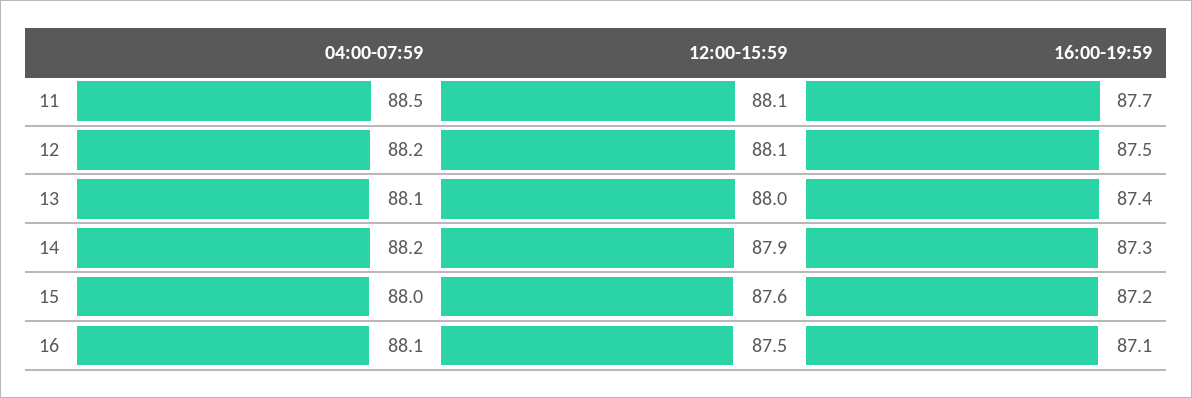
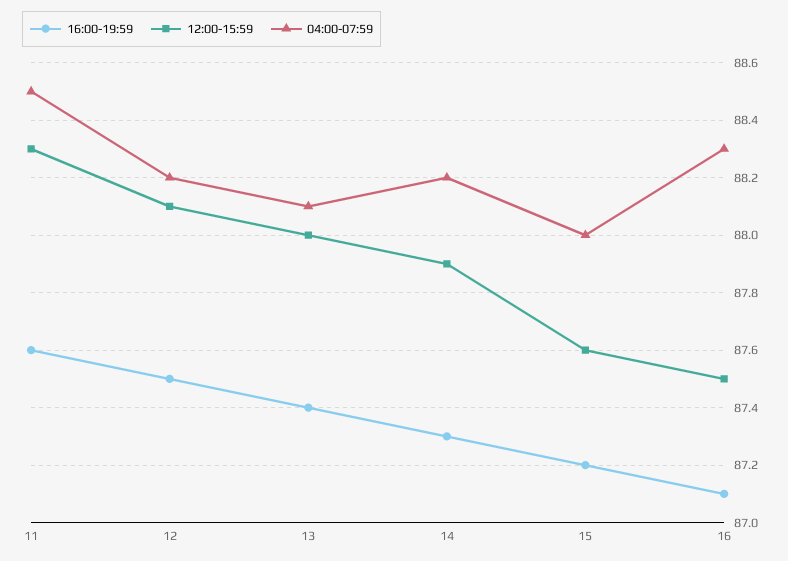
12:00-15:59, 11: 88.1 -> 88.3
16:00-19:59, 11: 87.7 -> 87.6
04:00-07:59, 16: 88.1 -> 88.3

